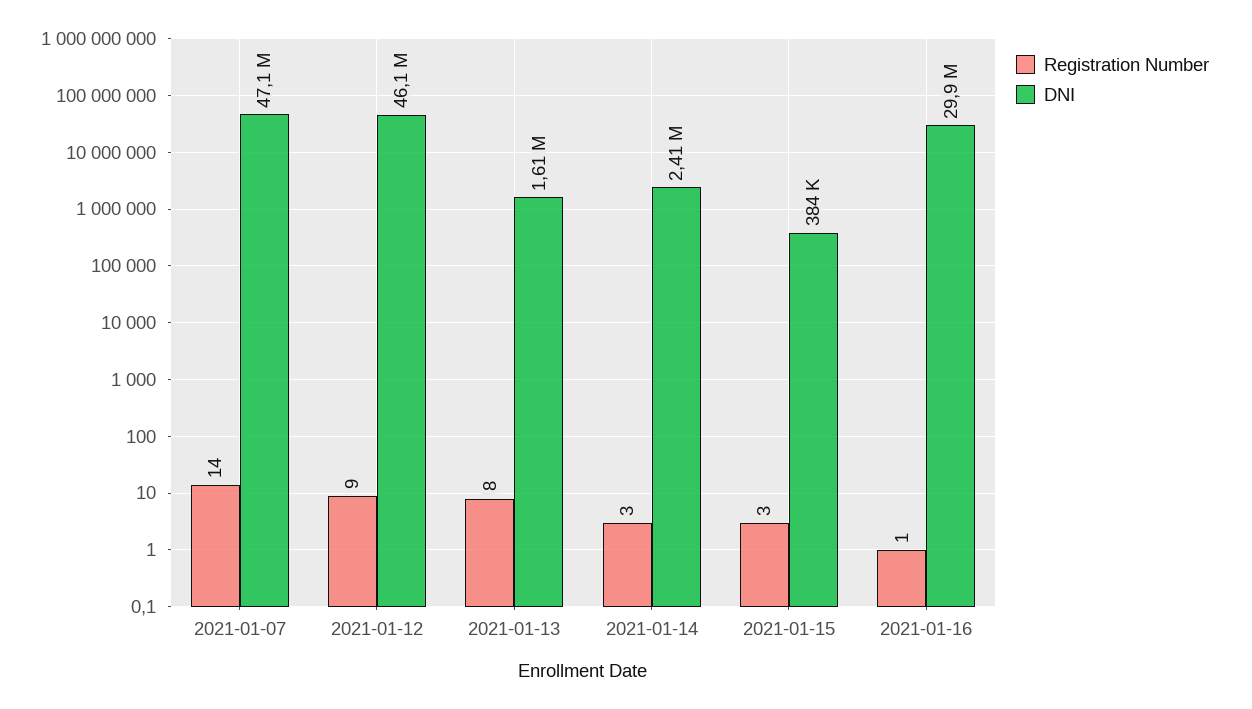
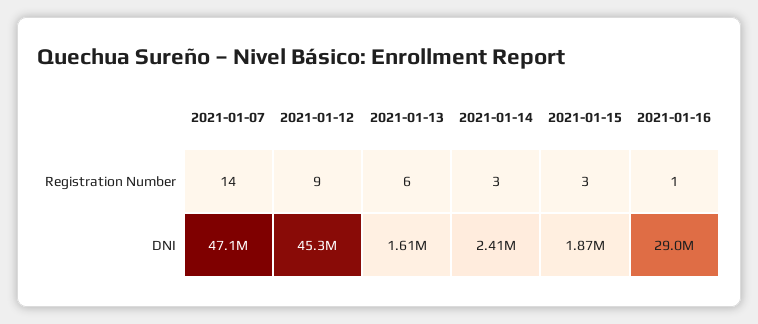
DNI, 2021-01-12: 46100000 -> 45300000
Registration Number, 2021-01-13: 8 -> 6
DNI, 2021-01-15: 384000 -> 1870000
DNI, 2021-01-16: 29900000 -> 29000000

